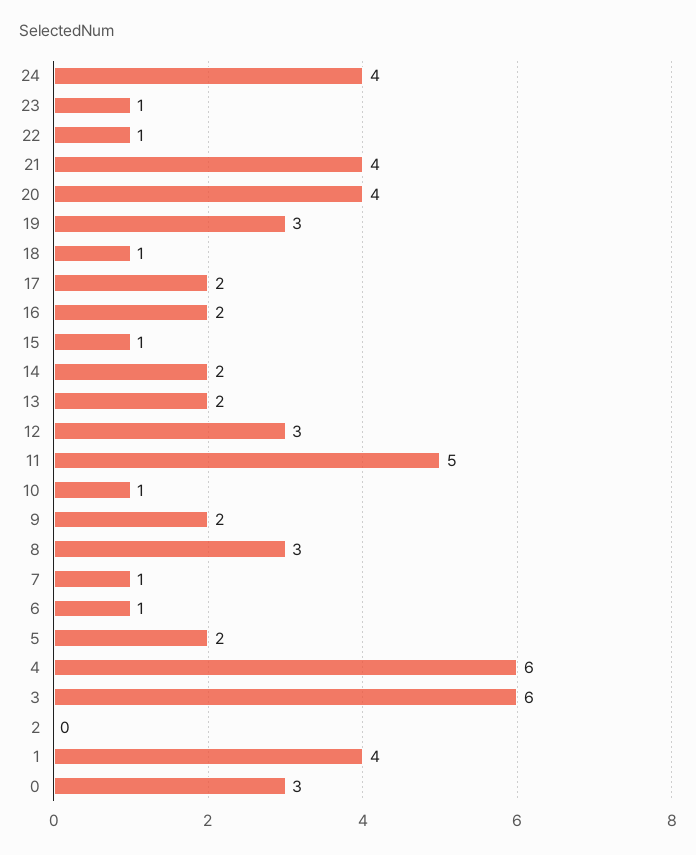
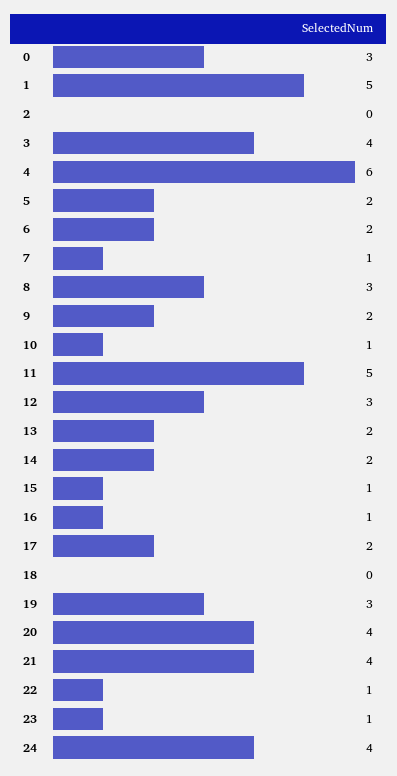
18: 1 -> 0
16: 2 -> 1
6: 1 -> 2
3: 6 -> 4
1: 4 -> 5

